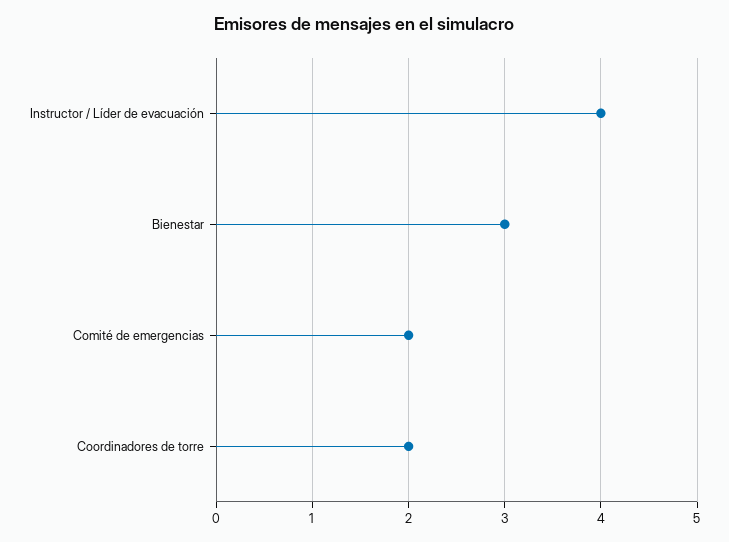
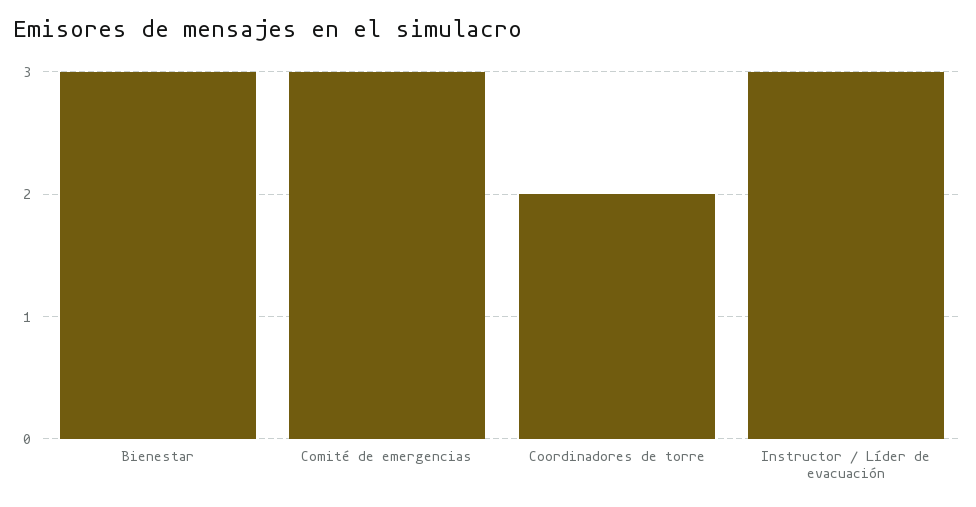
Instructor / Líder de evacuación: 4 -> 3
Comité de emergencias: 2 -> 3

